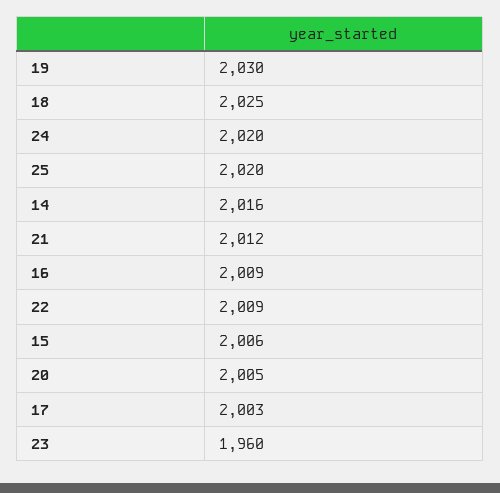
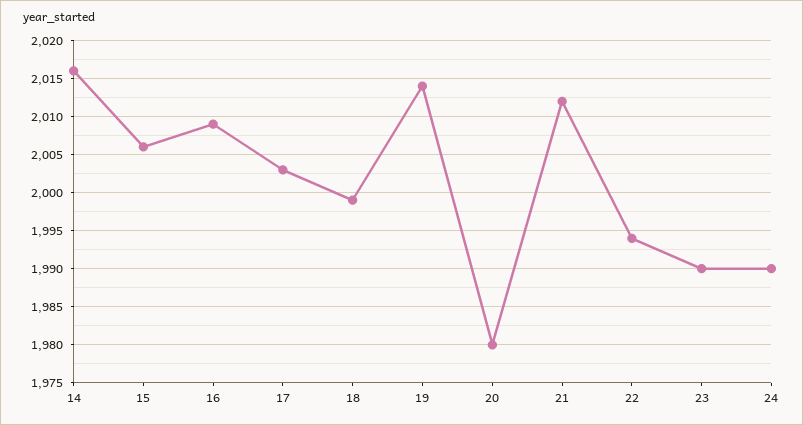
19: 2030 -> 2014
18: 2025 -> 1999
24: 2020 -> 1990
25: 2020 -> none
22: 2009 -> 1994
20: 2005 -> 1980
23: 1960 -> 1990

